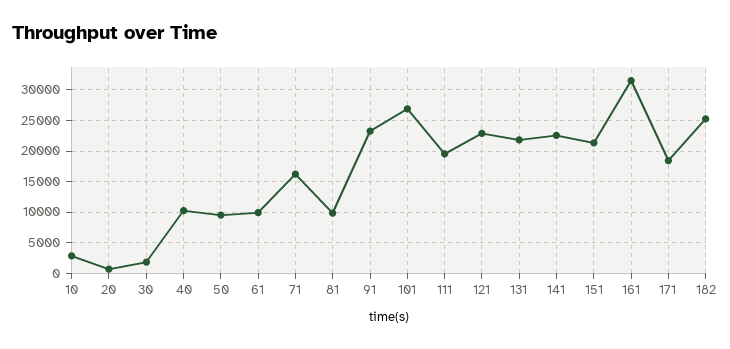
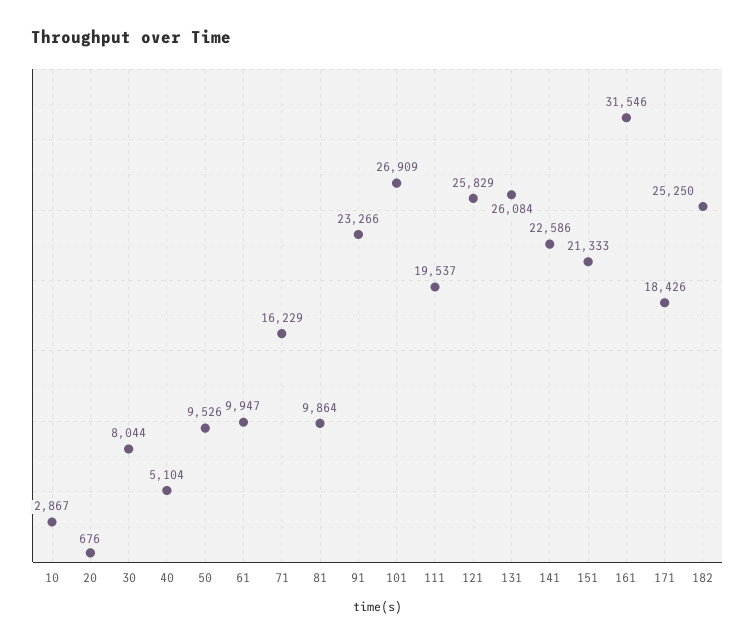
30: 2000 -> 8044
40: 10000 -> 5104
121: 23000 -> 25829
131: 22000 -> 26084

